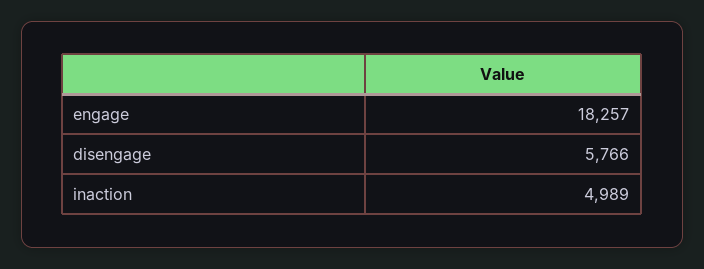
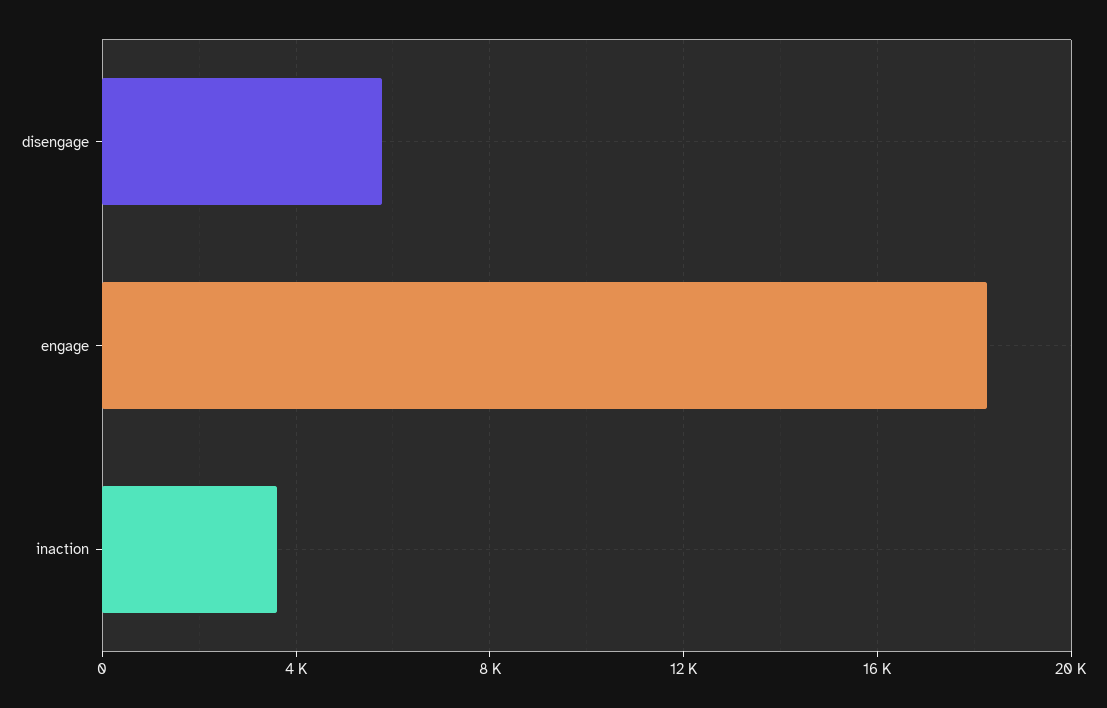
inaction: 4989 -> 3500

